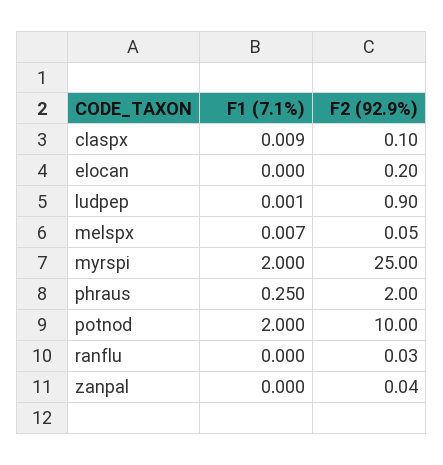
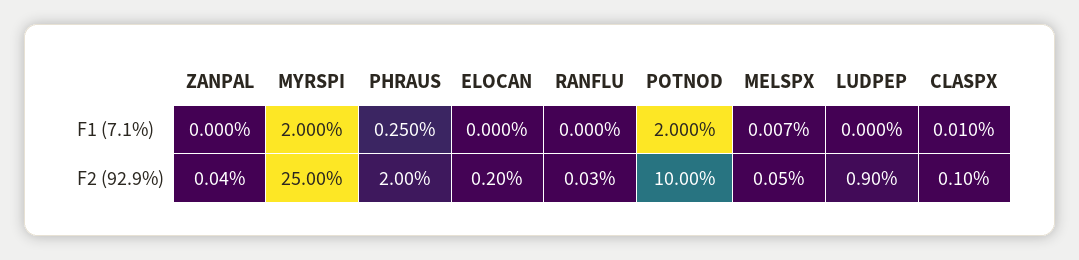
F1 (7.1%), claspx: 0.009 -> 0.01
F1 (7.1%), ludpep: 0.001 -> 0

